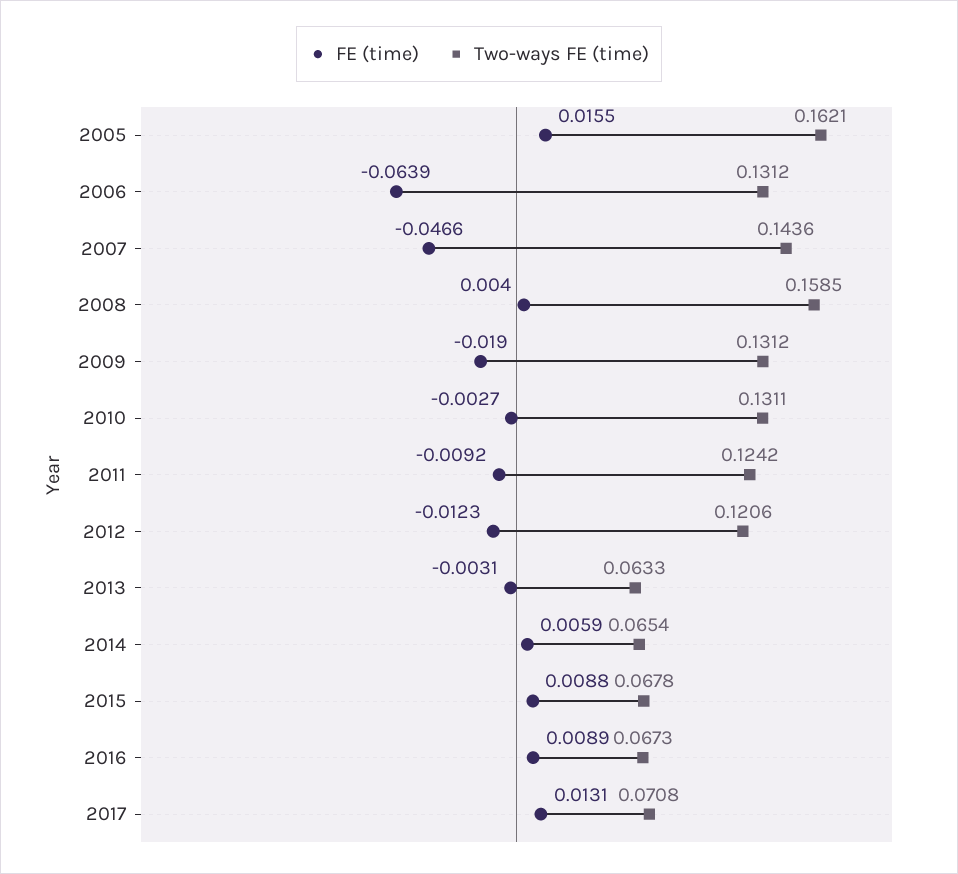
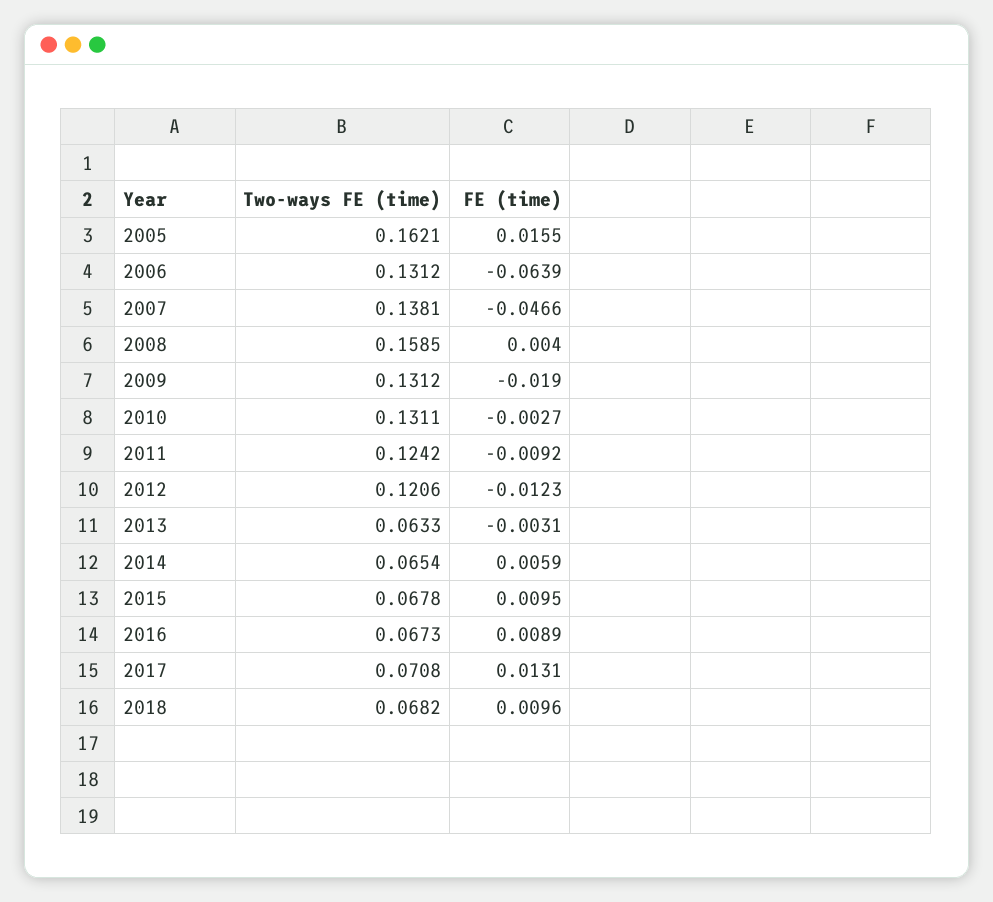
Two-ways FE (time), 2007: 0.1436 -> 0.1381
FE (time), 2015: 0.0088 -> 0.0095
Two-ways FE (time), 2018: none -> 0.0682
FE (time), 2018: none -> 0.0096

